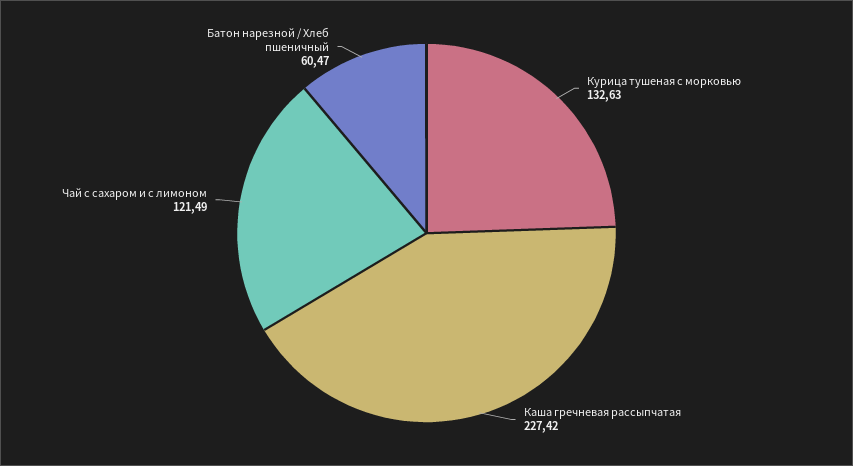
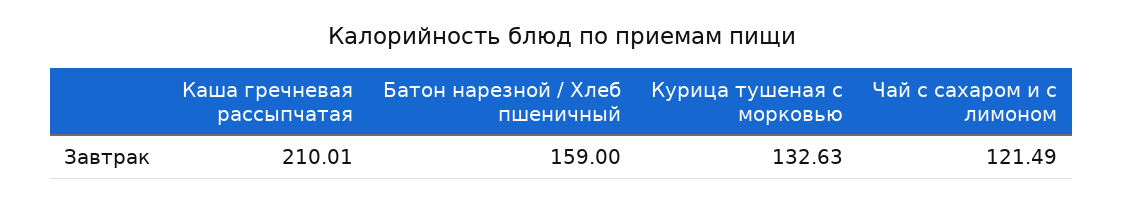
Каша гречневая рассыпчатая: 227.42 -> 210.01
Батон нарезной / Хлеб пшеничный: 60.47 -> 159

